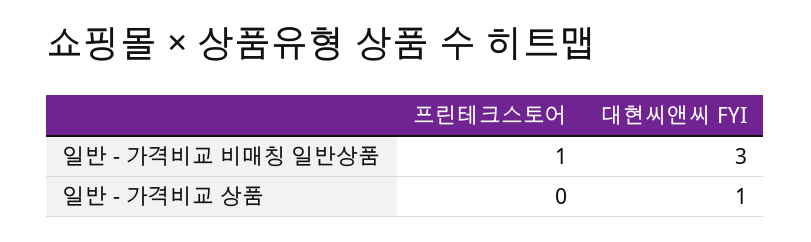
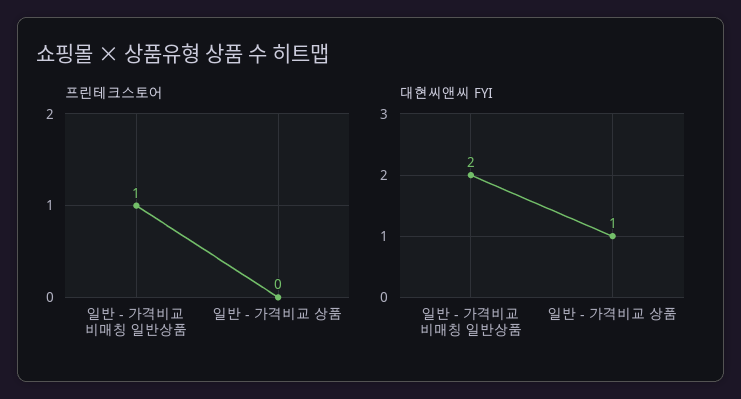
대현씨앤씨 FYI, 일반 - 가격비교 비매칭 일반상품: 3 -> 2

